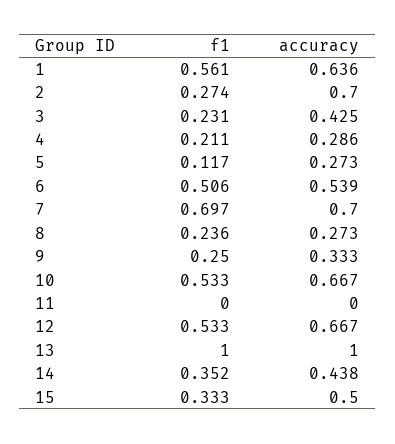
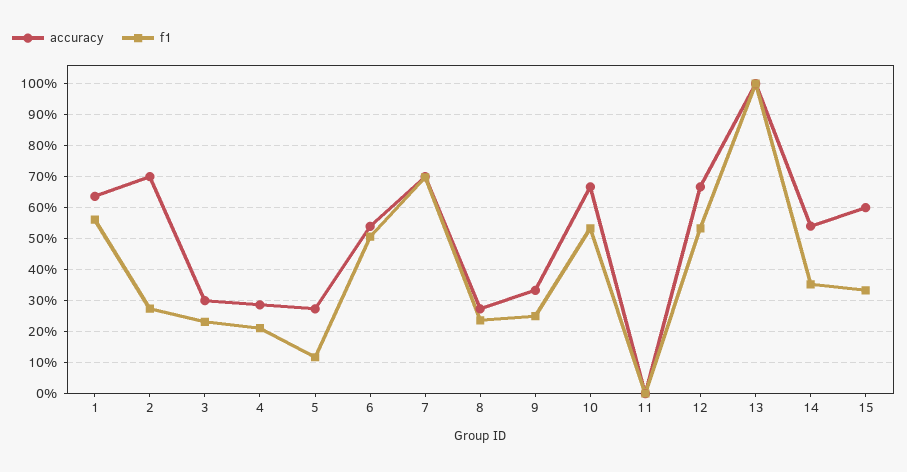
accuracy, 3: 0.425 -> 0.3
accuracy, 14: 0.438 -> 0.54
accuracy, 15: 0.5 -> 0.6

